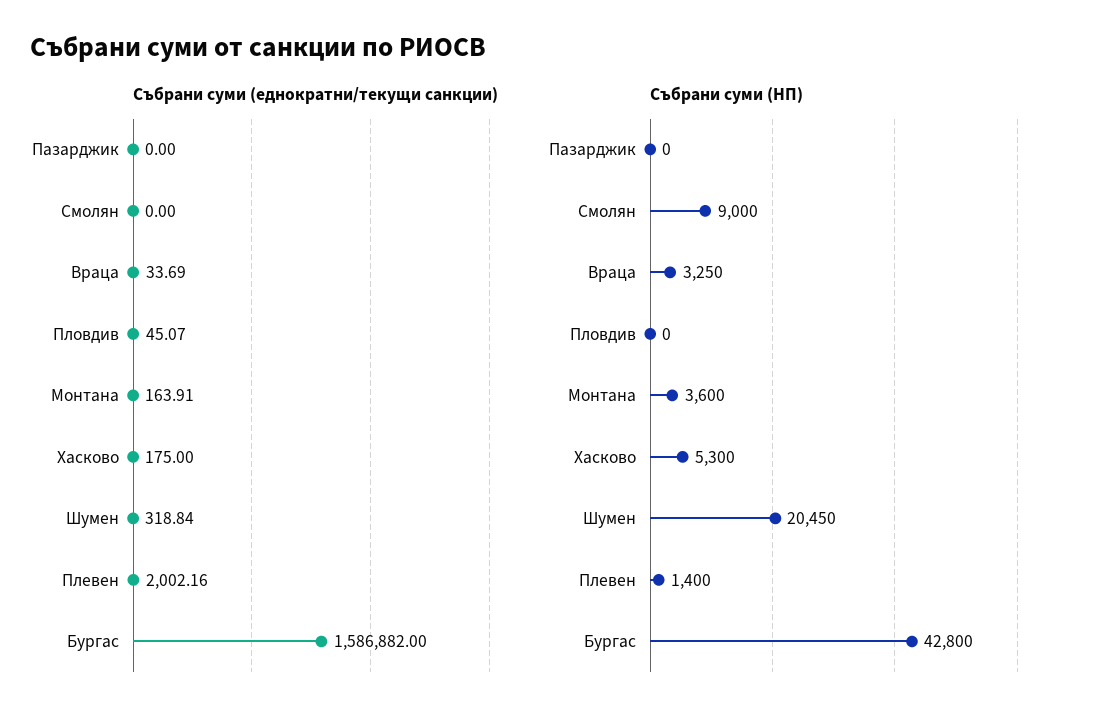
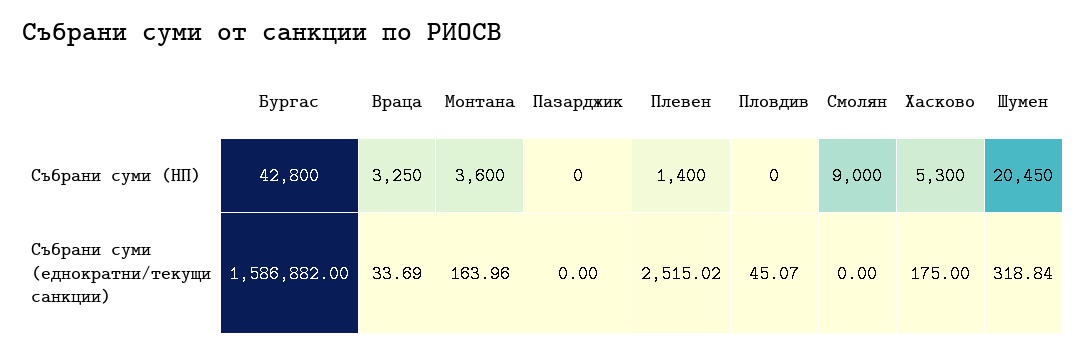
Събрани суми (еднократни/текущи санкции), Монтана: 163.91 -> 163.96
Събрани суми (еднократни/текущи санкции), Плевен: 2002.16 -> 2515.02

